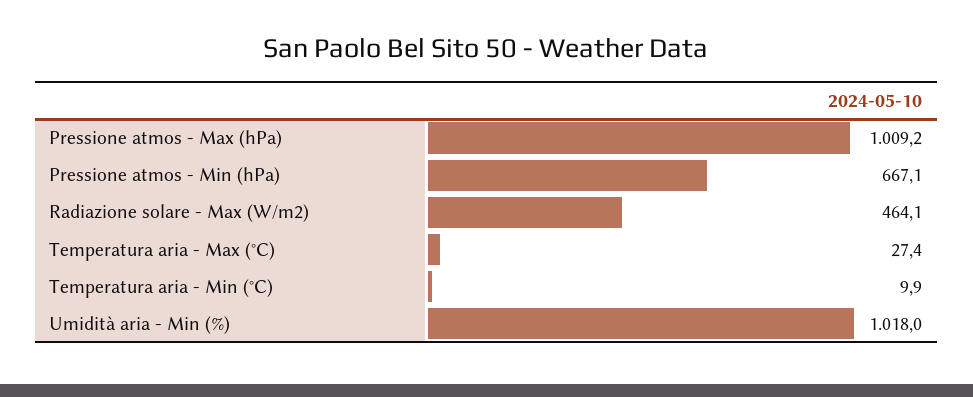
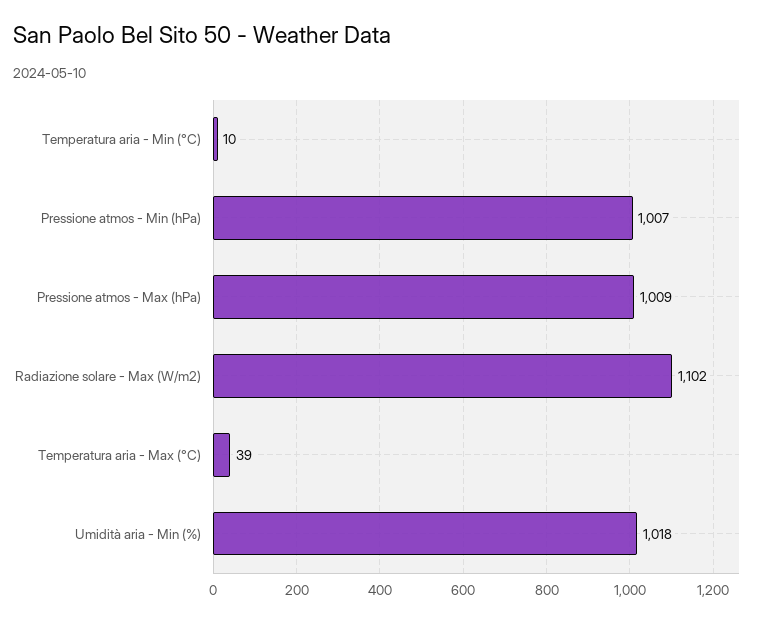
Pressione atmos - Min (hPa): 667.1 -> 1007
Radiazione solare - Max (W/m2): 464.1 -> 1102
Temperatura aria - Max (°C): 27.4 -> 39

